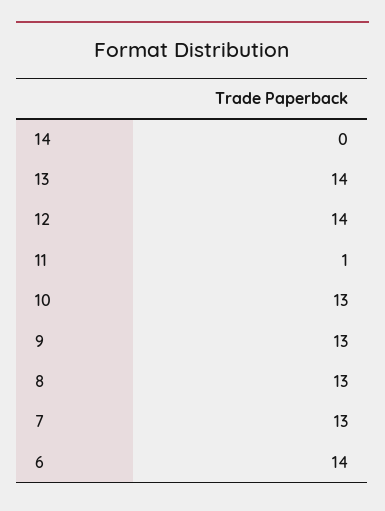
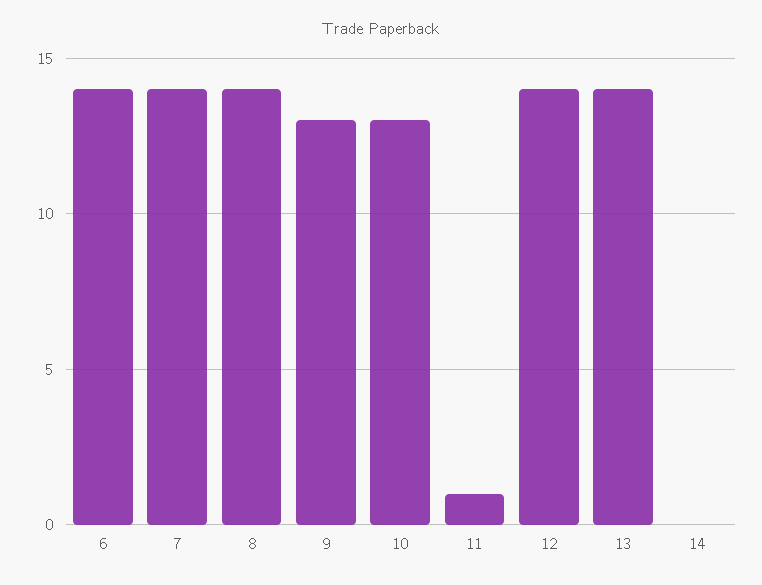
8: 13 -> 14
7: 13 -> 14

